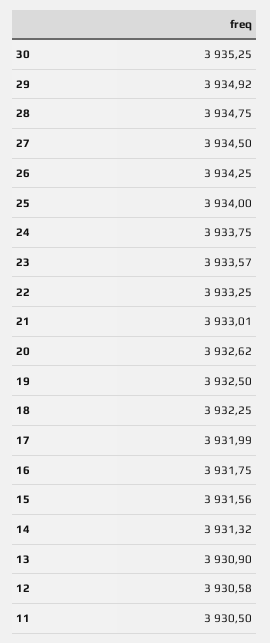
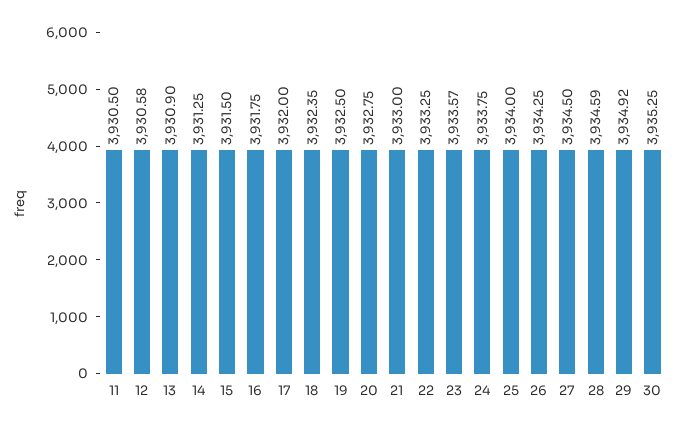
28: 3934.75 -> 3934.59
21: 3933.01 -> 3933
20: 3932.62 -> 3932.75
18: 3932.25 -> 3932.35
17: 3931.99 -> 3932
15: 3931.56 -> 3931.5
14: 3931.32 -> 3931.25

